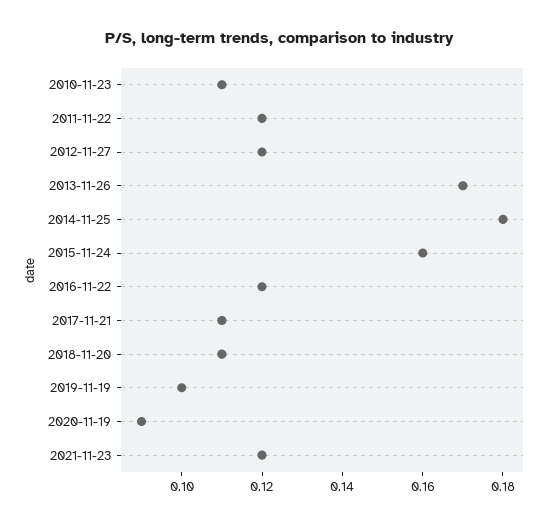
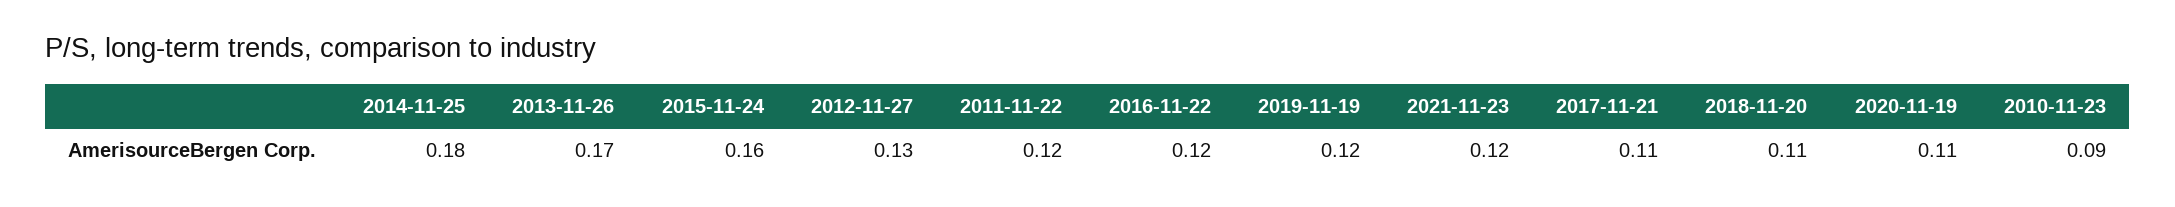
2010-11-23: 0.11 -> 0.09
2012-11-27: 0.12 -> 0.13
2019-11-19: 0.1 -> 0.12
2020-11-19: 0.09 -> 0.11

